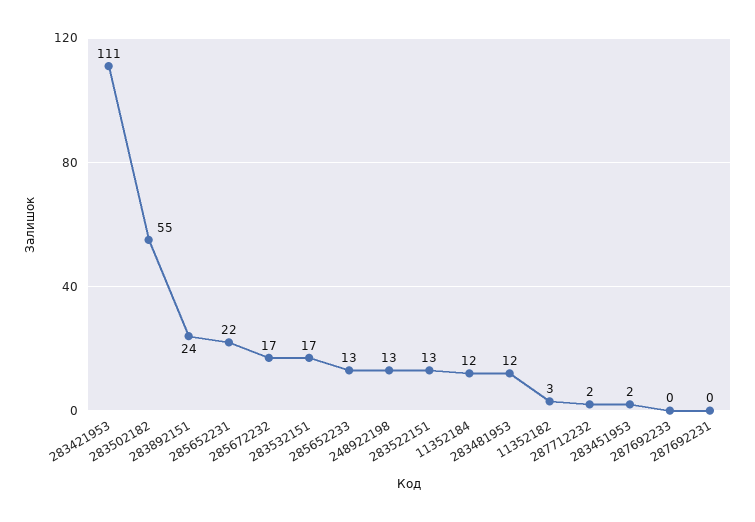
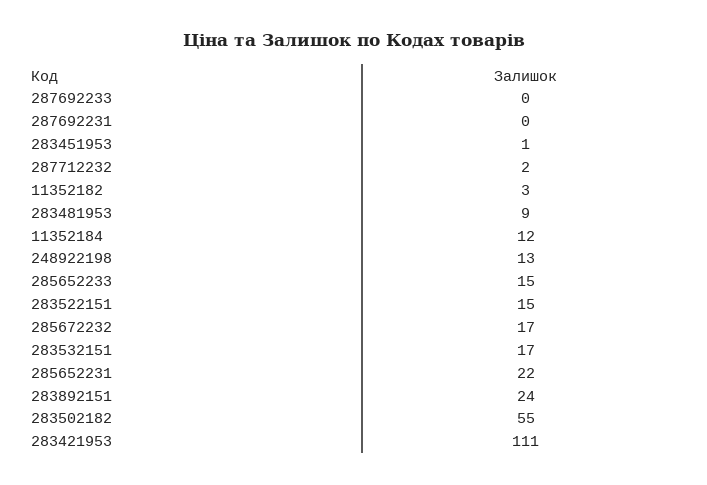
285652233: 13 -> 15
283522151: 13 -> 15
283481953: 12 -> 9
283451953: 2 -> 1

